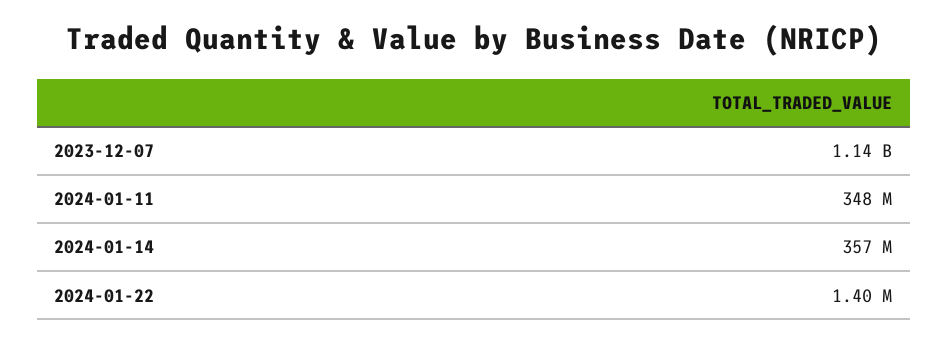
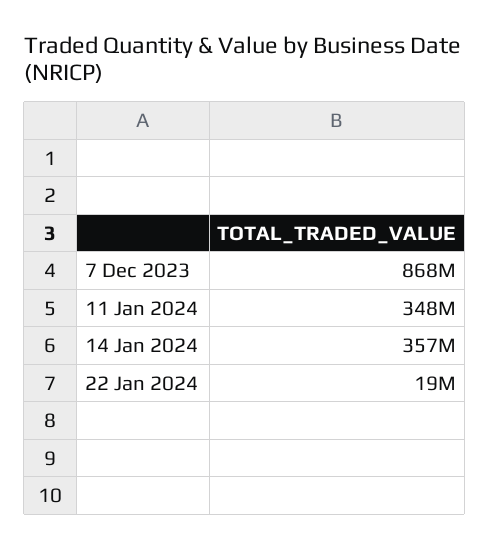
2023-12-07: 1140000000 -> 868000000
2024-01-22: 1400000 -> 19000000

